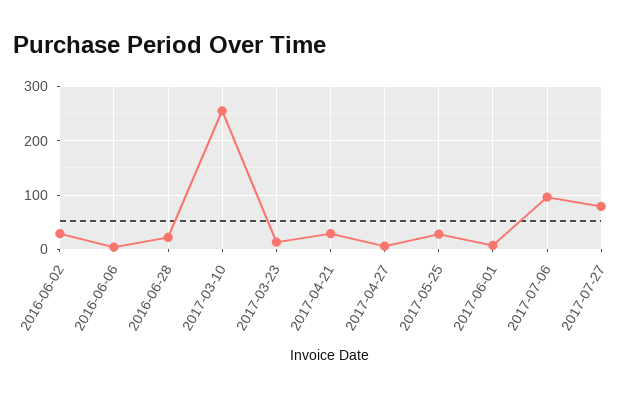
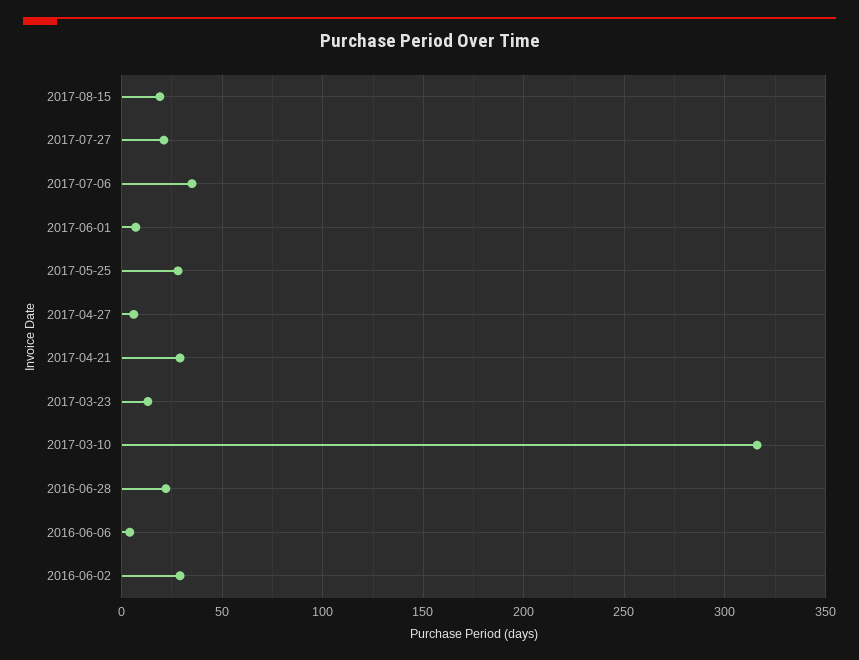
2017-03-10: 260 -> 315
2017-07-06: 100 -> 35
2017-07-27: 80 -> 20
2017-08-15: none -> 20

